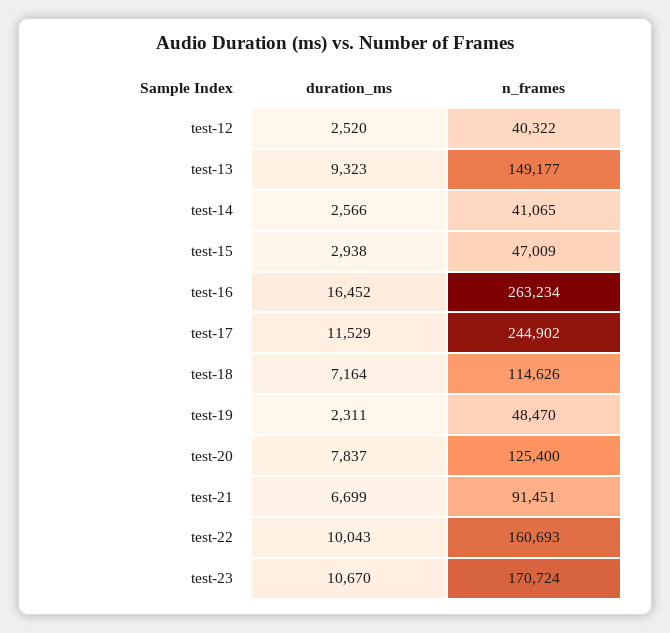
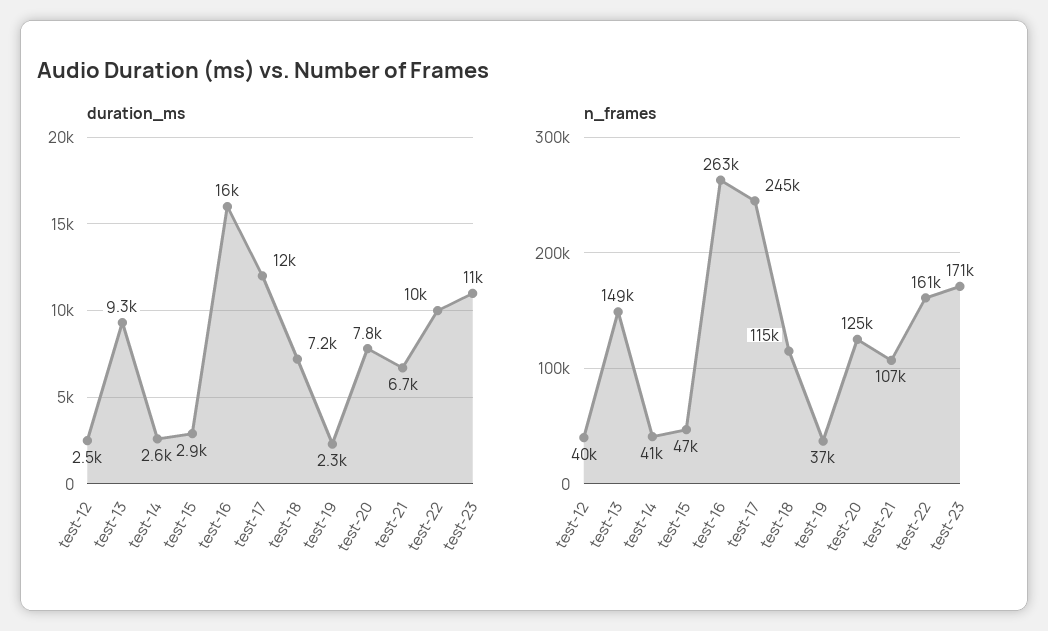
n_frames, test-19: 48470 -> 37000
n_frames, test-21: 91451 -> 107000

